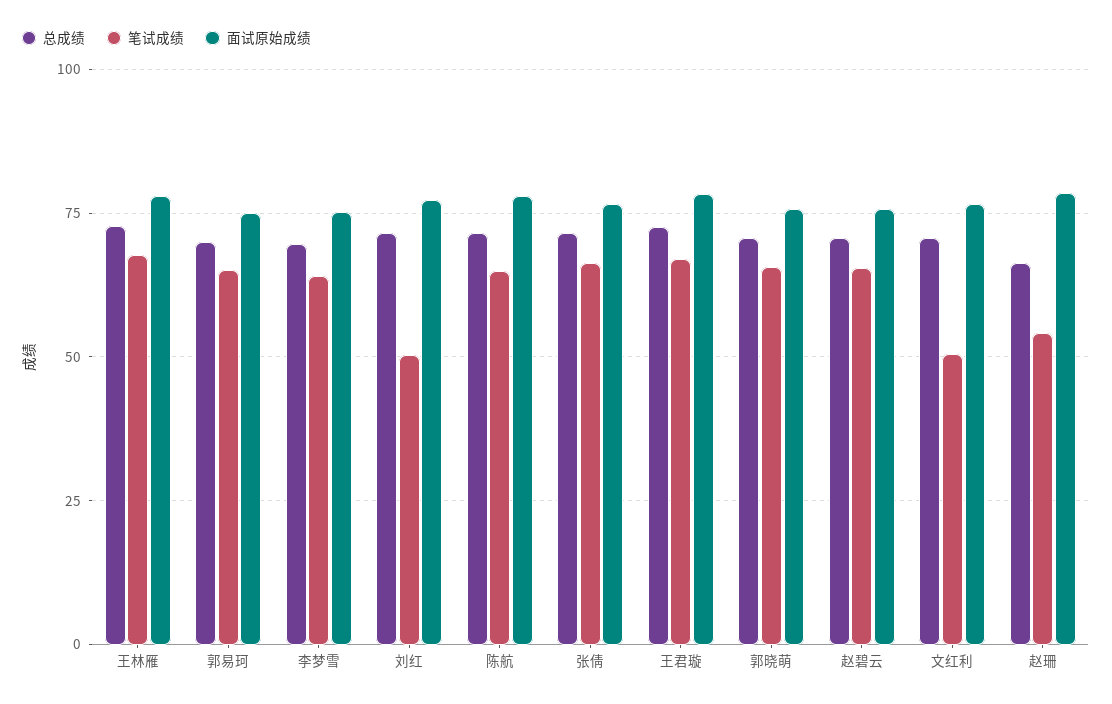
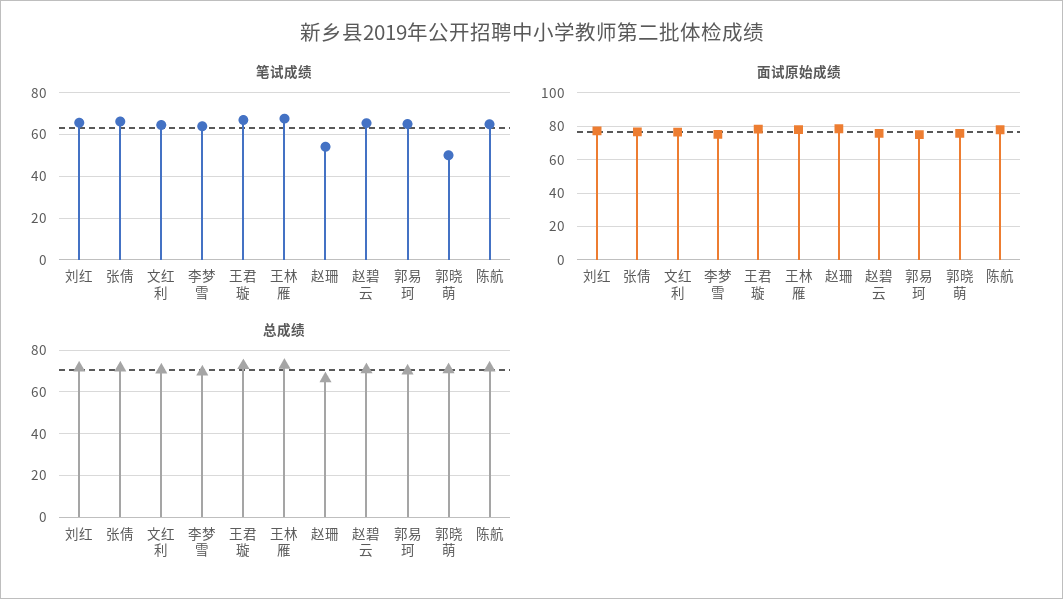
笔试成绩, 刘红: 50 -> 65
笔试成绩, 郭晓萌: 65 -> 50
笔试成绩, 文红利: 50 -> 65

